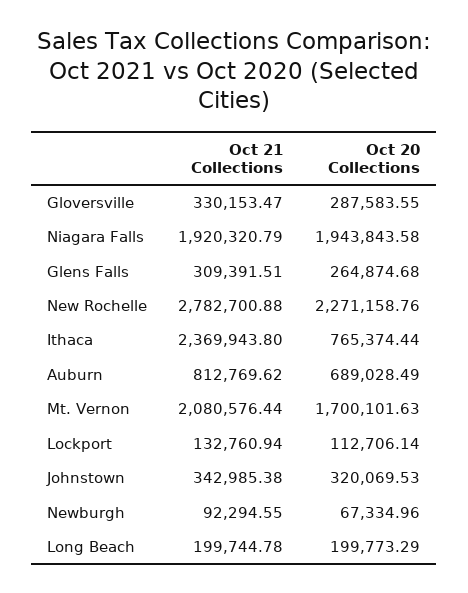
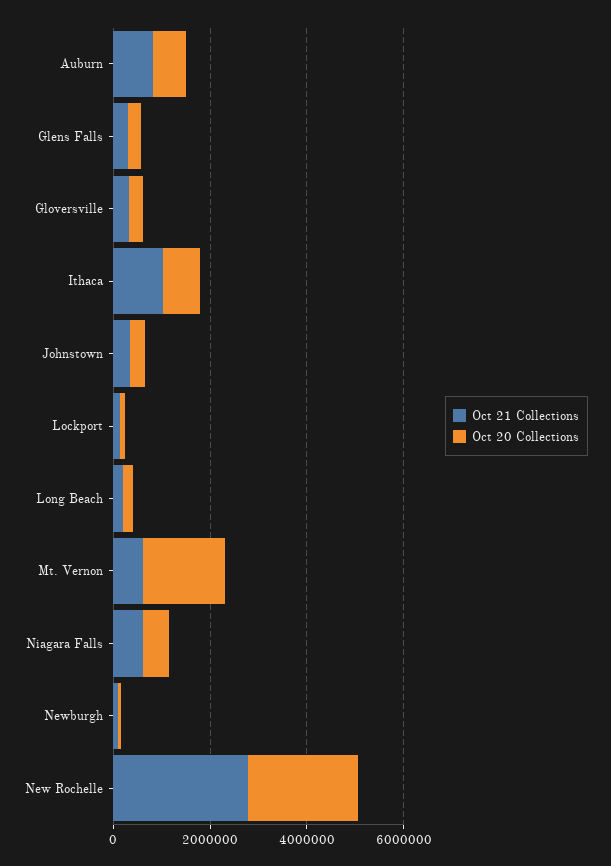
Oct 21 Collections, Niagara Falls: 1920320.79 -> 500000
Oct 20 Collections, Niagara Falls: 1943843.58 -> 500000
Oct 21 Collections, Ithaca: 2369943.8 -> 1000000
Oct 21 Collections, Mt. Vernon: 2080576.44 -> 500000

